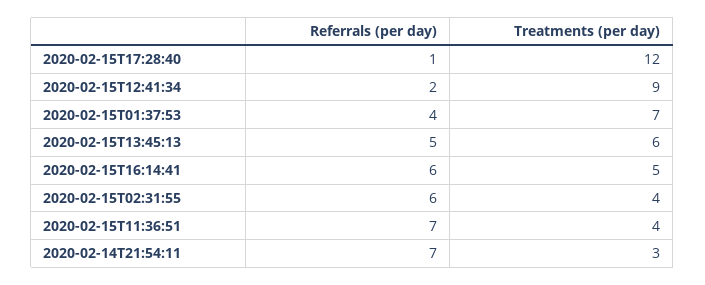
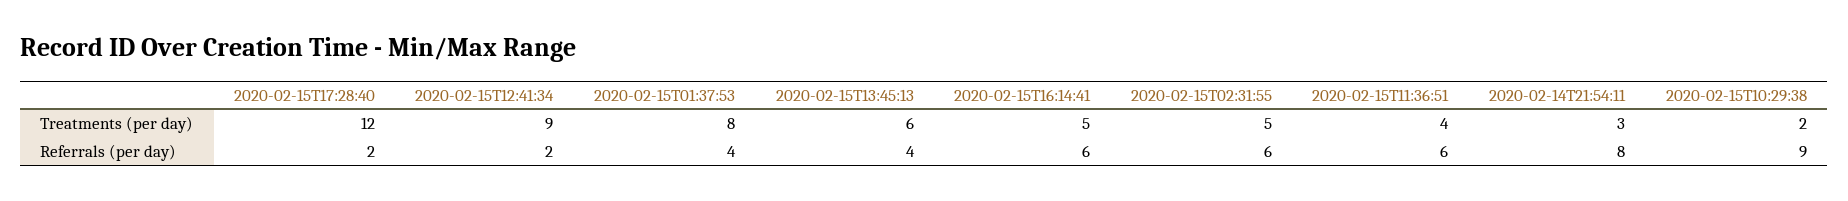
Referrals (per day), 2020-02-15T17:28:40: 1 -> 2
Treatments (per day), 2020-02-15T01:37:53: 7 -> 8
Referrals (per day), 2020-02-15T13:45:13: 5 -> 4
Treatments (per day), 2020-02-15T02:31:55: 4 -> 5
Referrals (per day), 2020-02-15T11:36:51: 7 -> 6
Referrals (per day), 2020-02-14T21:54:11: 7 -> 8
Treatments (per day), 2020-02-15T10:29:38: none -> 2
Referrals (per day), 2020-02-15T10:29:38: none -> 9

